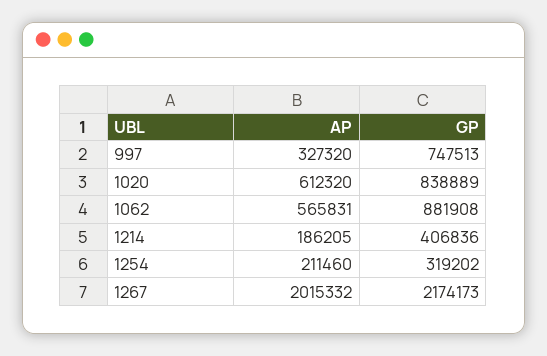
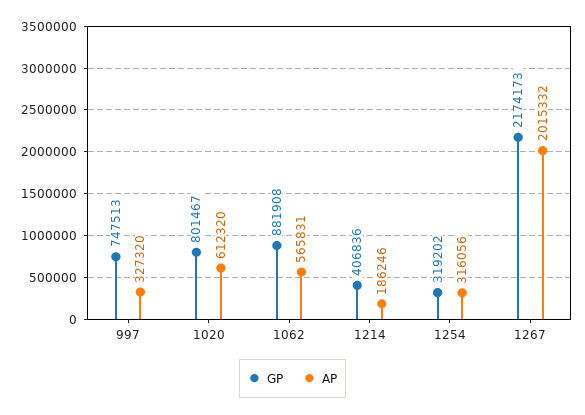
GP, 1020: 838889 -> 801467
AP, 1214: 186205 -> 186246
AP, 1254: 211460 -> 316056

